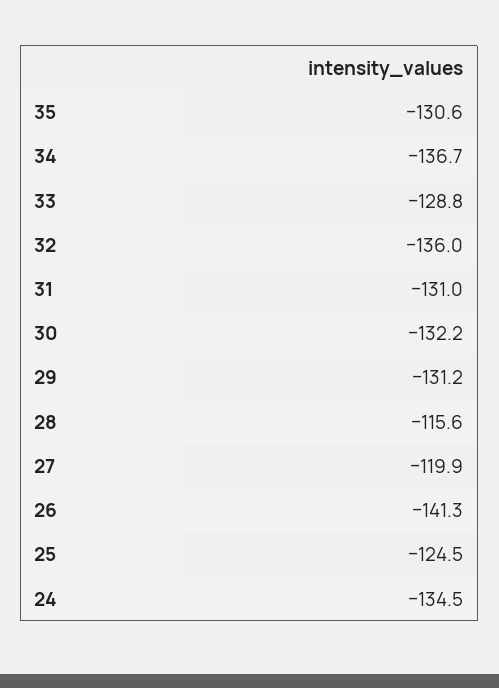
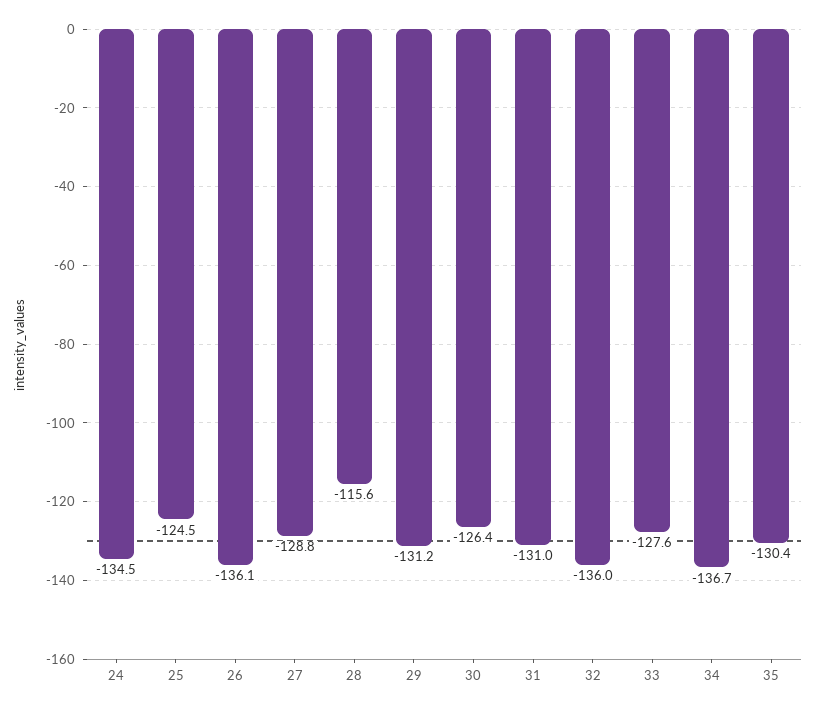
35: -130.6 -> -130.4
33: -128.8 -> -127.6
30: -132.2 -> -126.4
27: -119.9 -> -128.8
26: -141.3 -> -136.1

